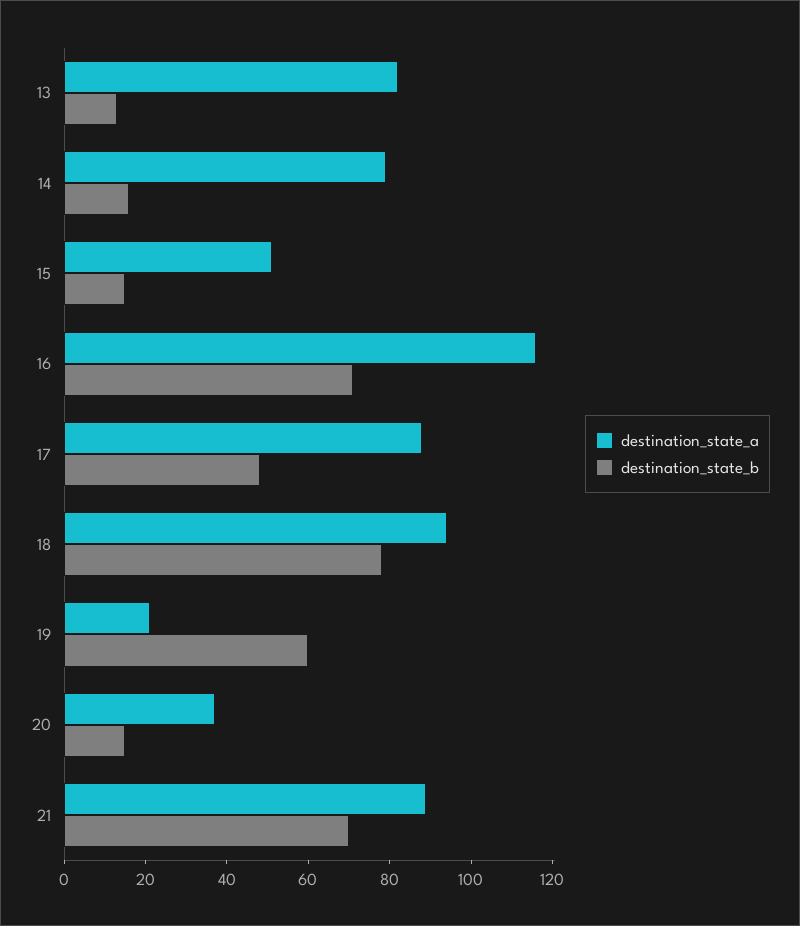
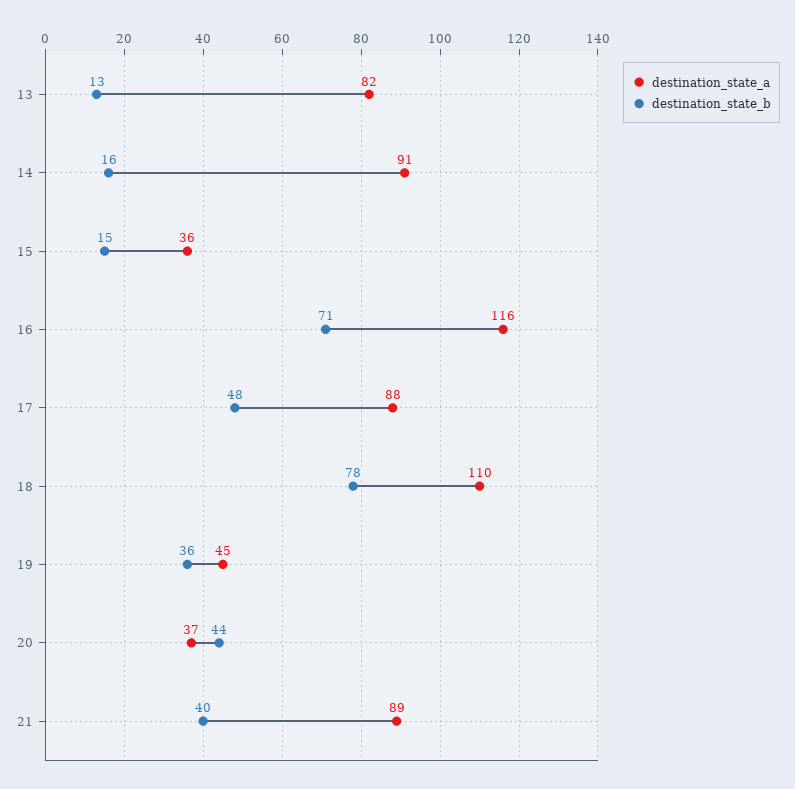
destination_state_a, 14: 80 -> 91
destination_state_a, 15: 50 -> 36
destination_state_a, 18: 95 -> 110
destination_state_a, 19: 20 -> 45
destination_state_b, 19: 60 -> 36
destination_state_b, 20: 15 -> 44
destination_state_b, 21: 70 -> 40

